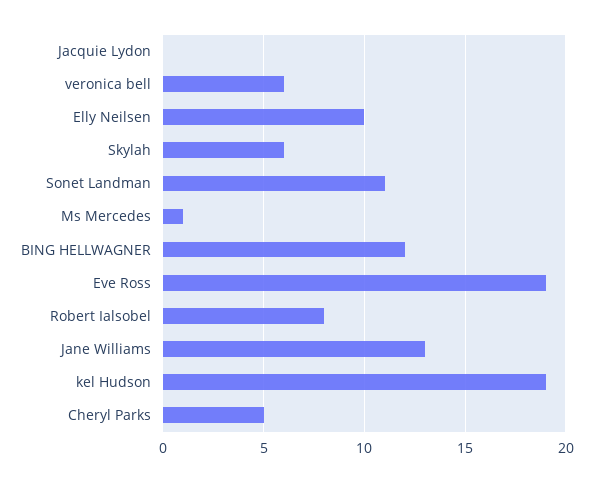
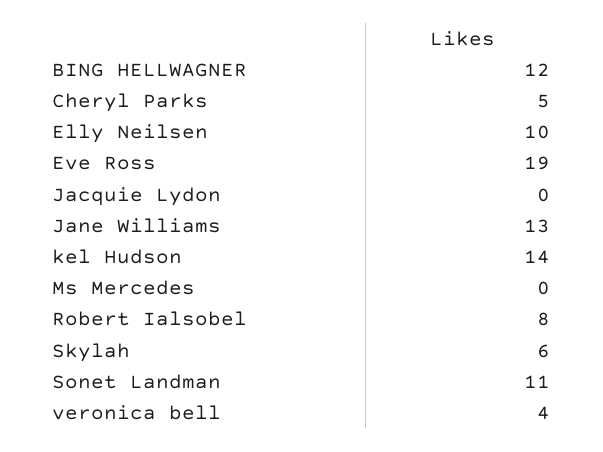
veronica bell: 6 -> 4
Ms Mercedes: 1 -> 0
kel Hudson: 19 -> 14

